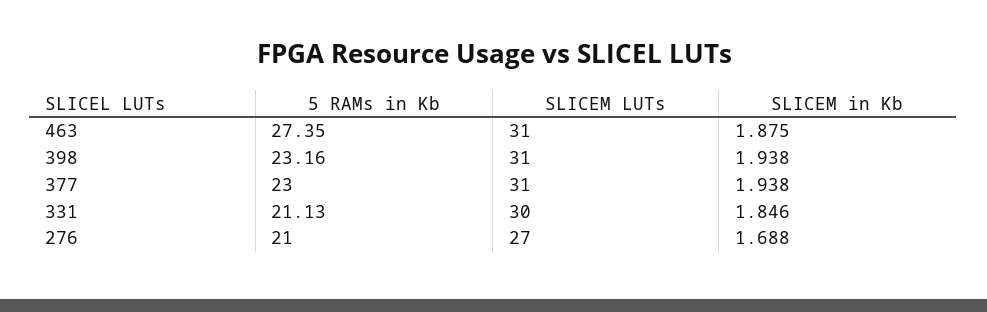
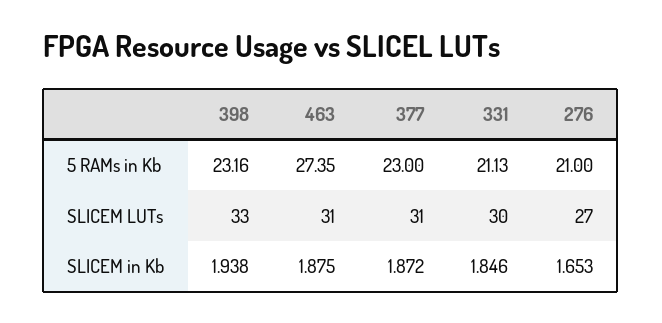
SLICEM LUTs, 398: 31 -> 33
SLICEM in Kb, 377: 1.938 -> 1.872
SLICEM in Kb, 276: 1.688 -> 1.653

